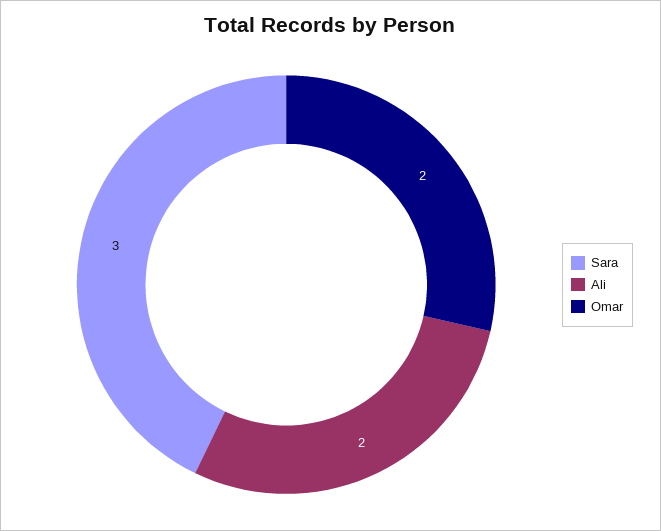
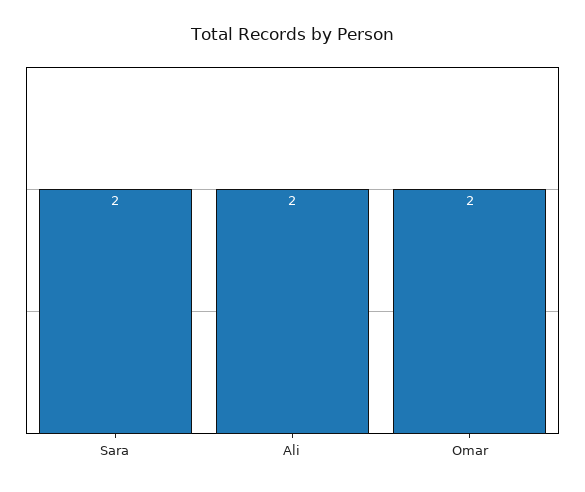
Sara: 3 -> 2

